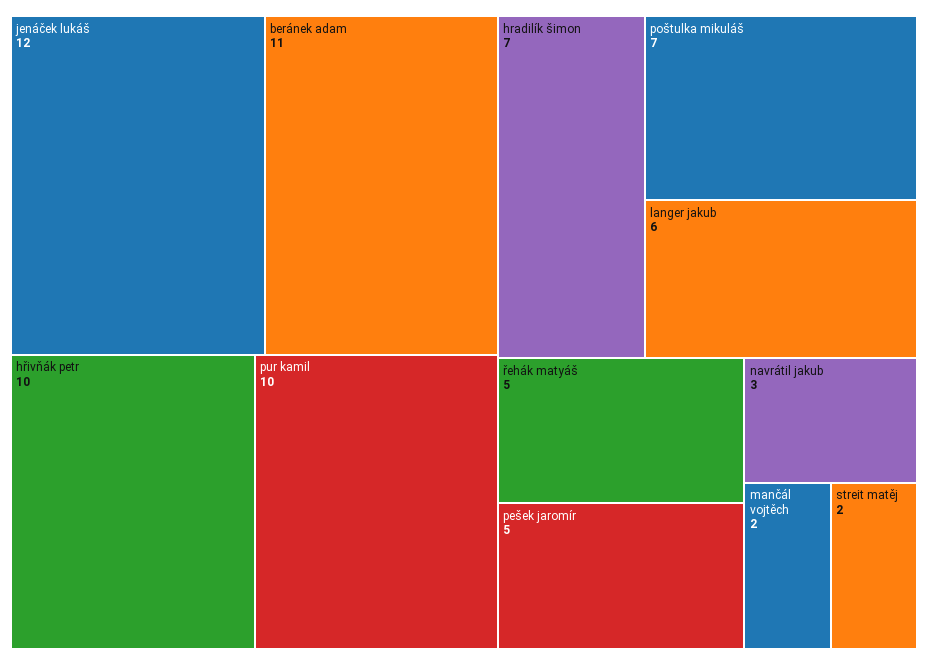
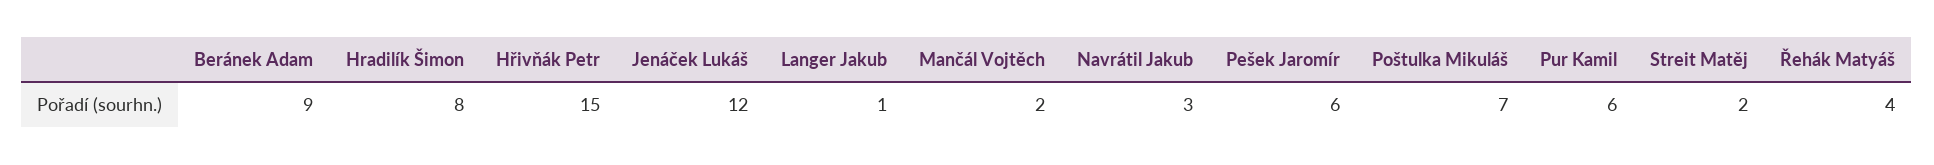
beránek adam: 11 -> 9
hřivňák petr: 10 -> 15
pur kamil: 10 -> 6
hradilík šimon: 7 -> 8
langer jakub: 6 -> 1
řehák matyáš: 5 -> 4
pešek jaromír: 5 -> 6

